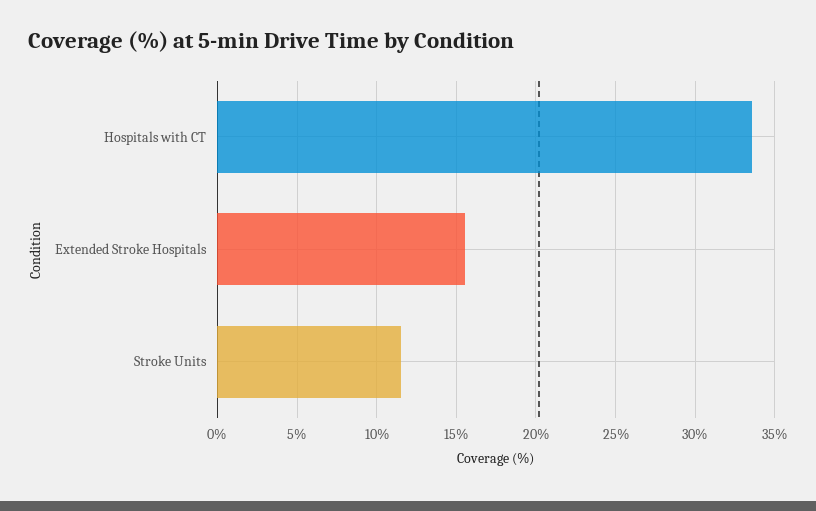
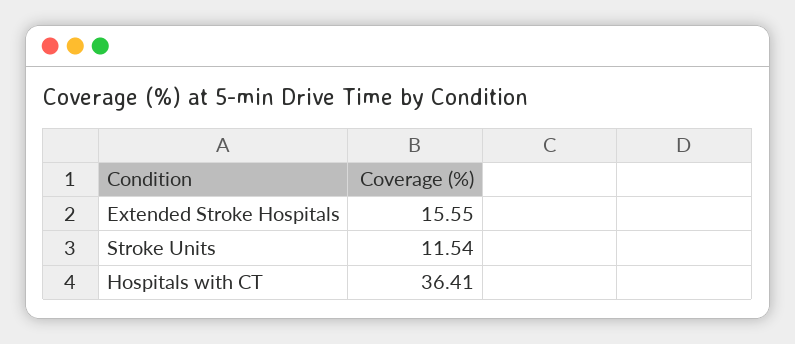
Hospitals with CT: 33.5 -> 36.41

